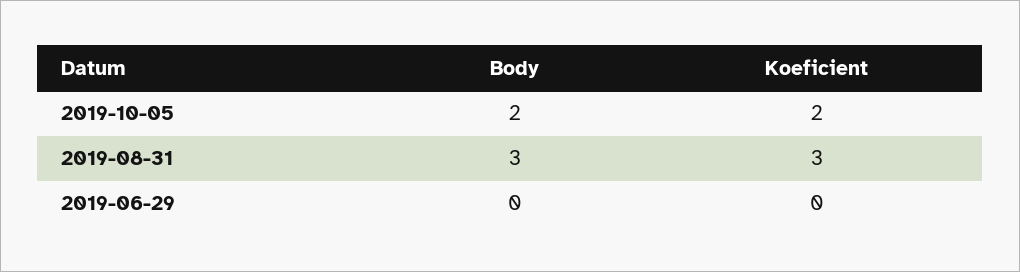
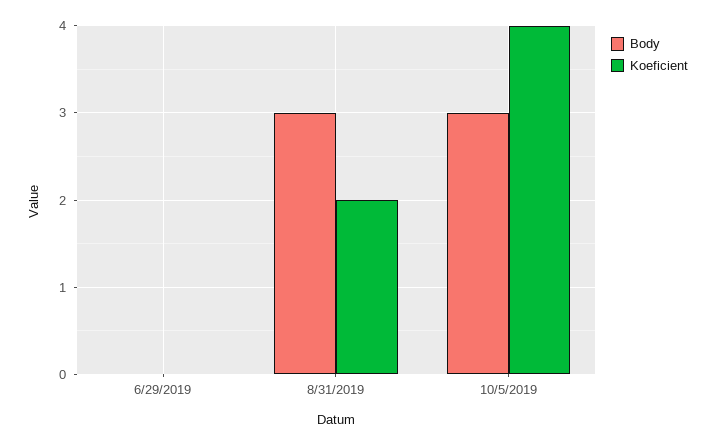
Body, 2019-10-05: 2 -> 3
Koeficient, 2019-10-05: 2 -> 4
Koeficient, 2019-08-31: 3 -> 2

